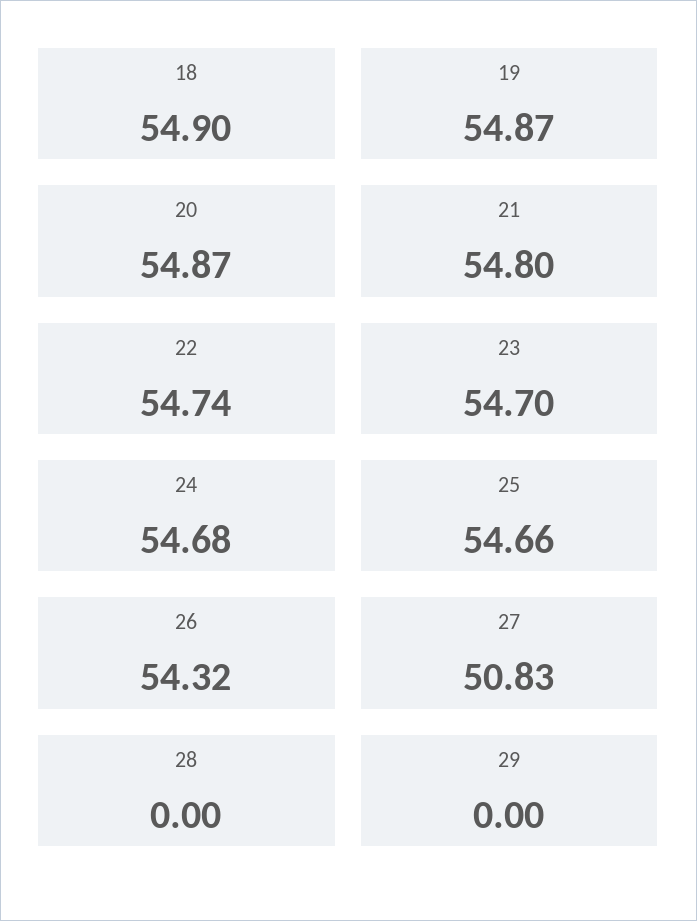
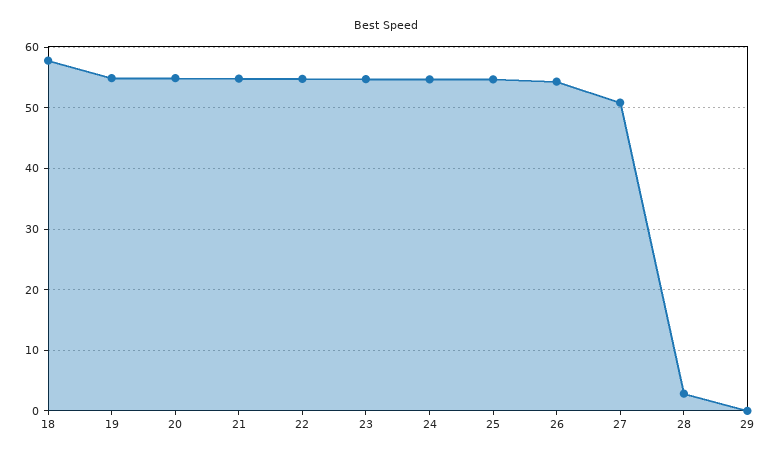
18: 54.9 -> 58
28: 0 -> 3

